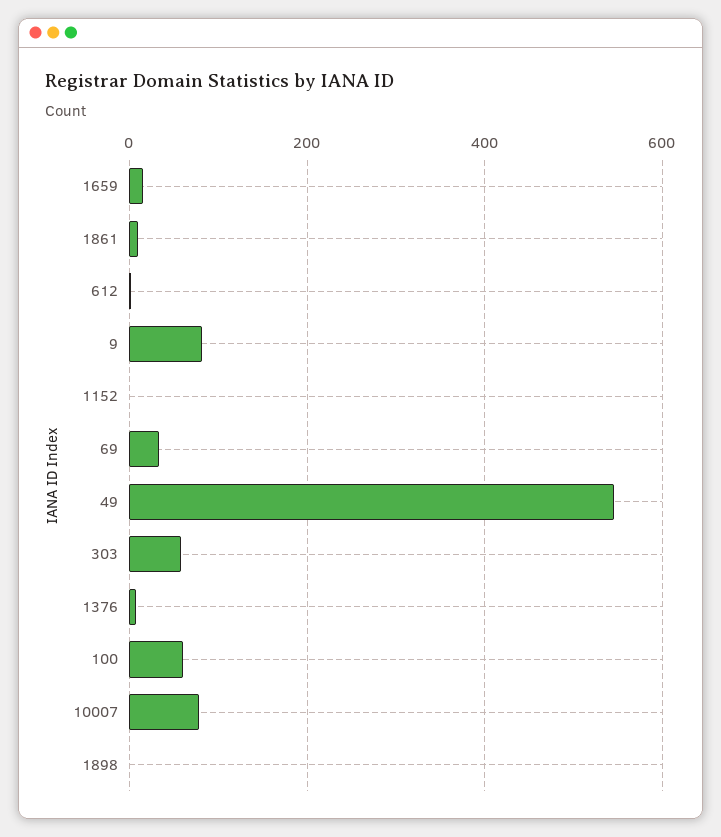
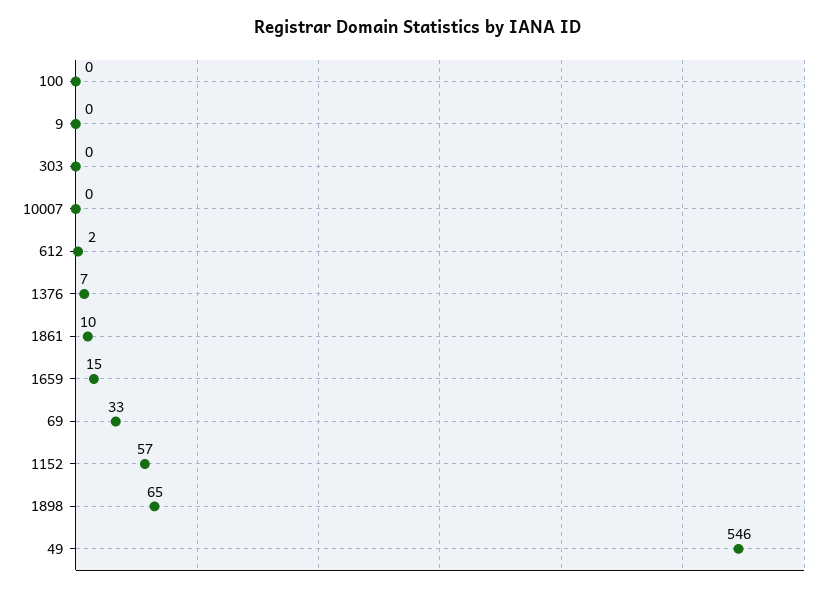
9: 80 -> 0
1152: 0 -> 57
303: 60 -> 0
100: 60 -> 0
10007: 80 -> 0
1898: 0 -> 65

